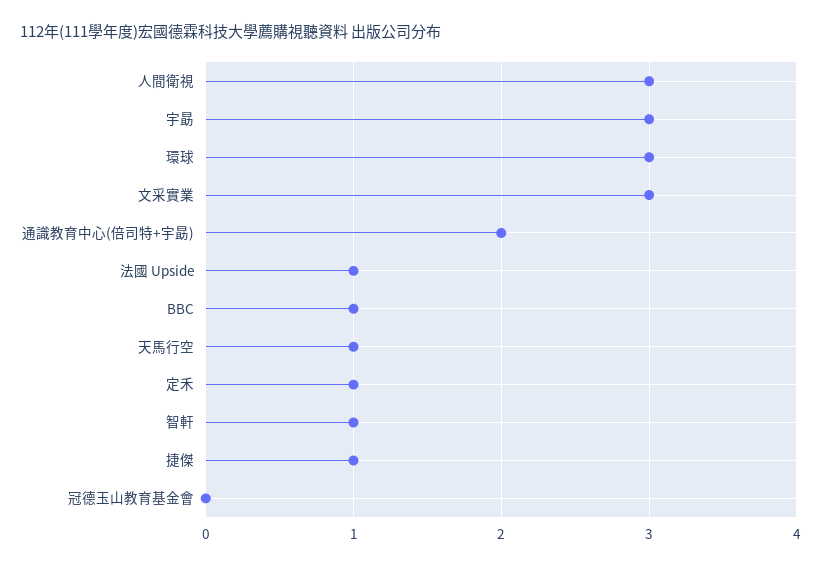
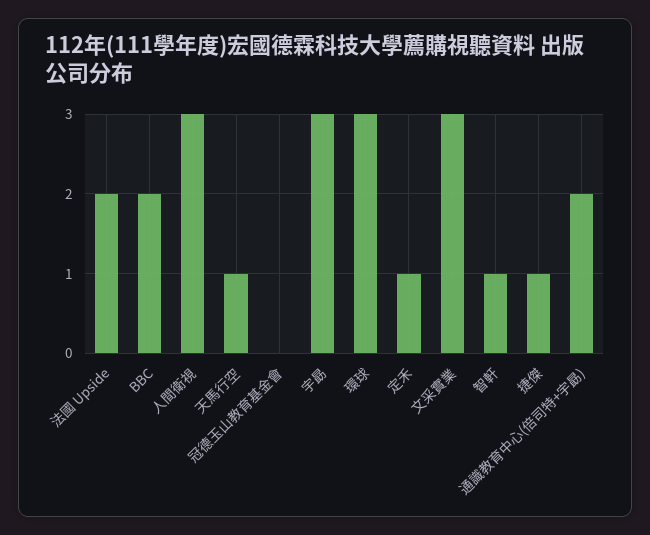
法國 Upside: 1 -> 2
BBC: 1 -> 2

